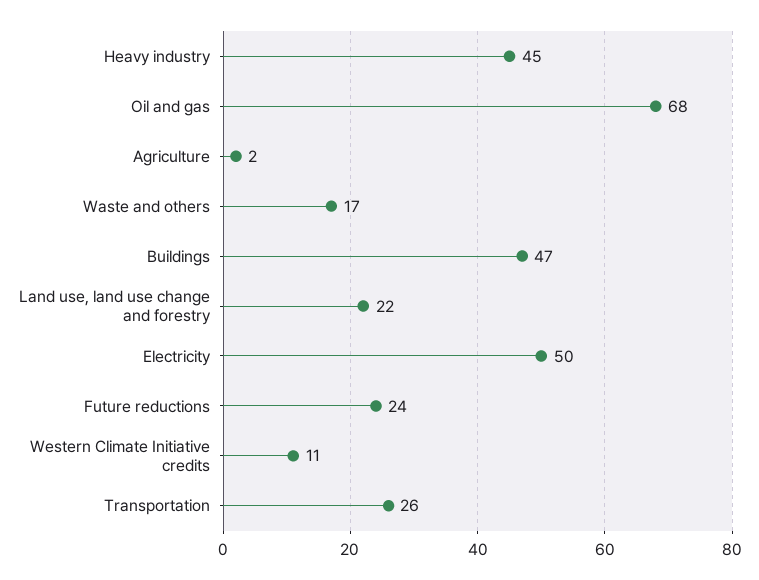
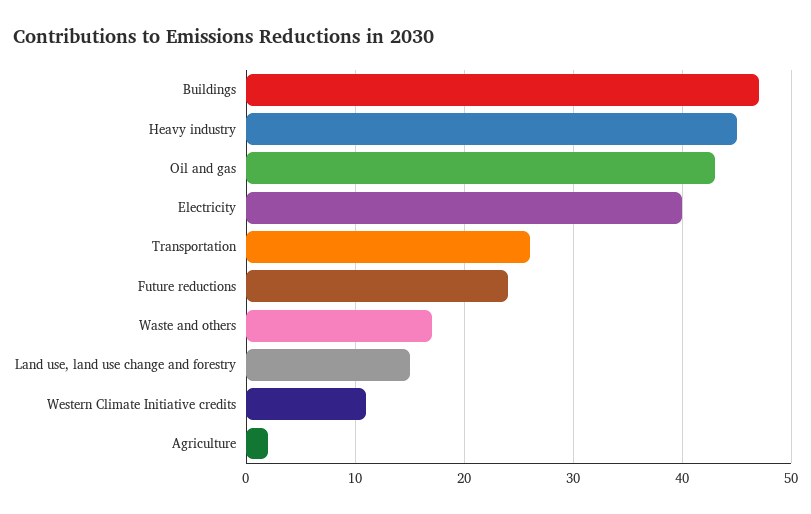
Oil and gas: 68 -> 43
Land use, land use change and forestry: 22 -> 15
Electricity: 50 -> 40

